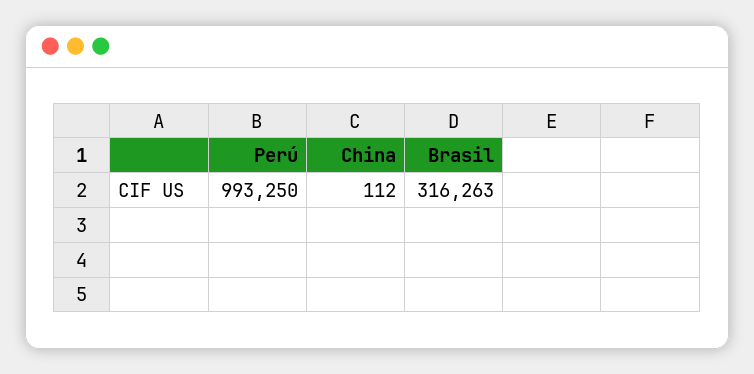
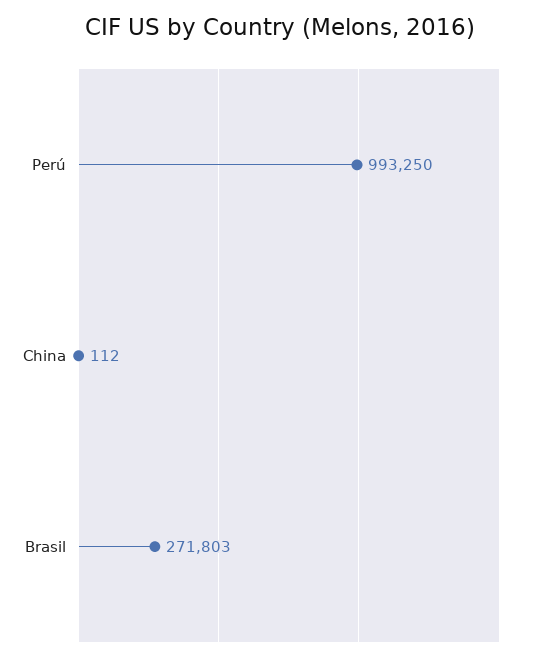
Brasil: 316263 -> 271803

